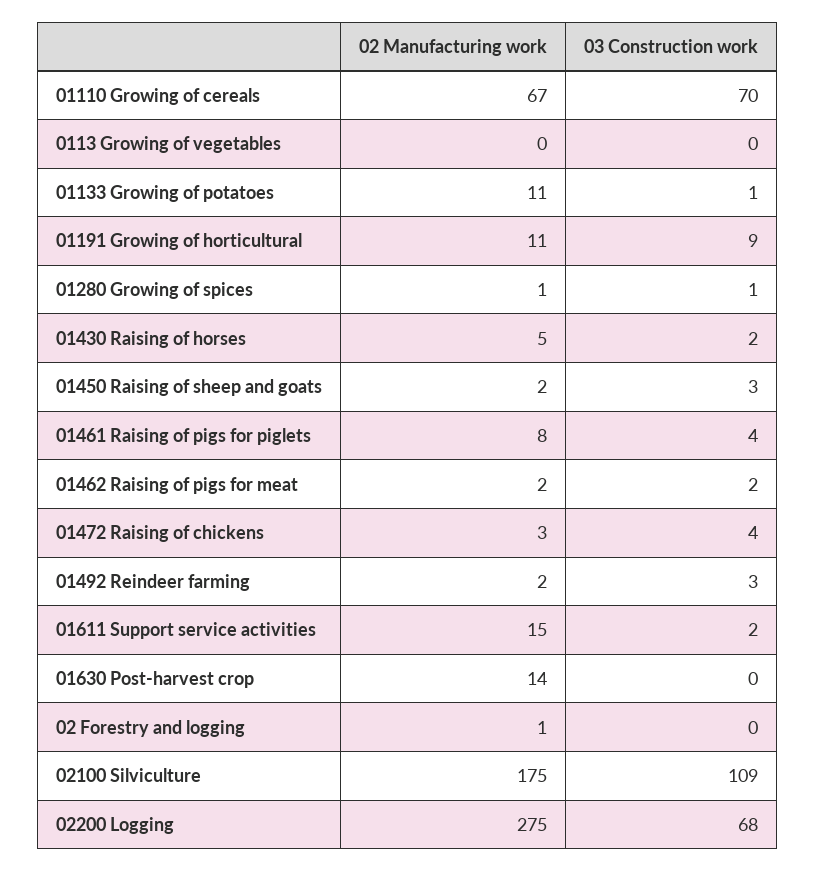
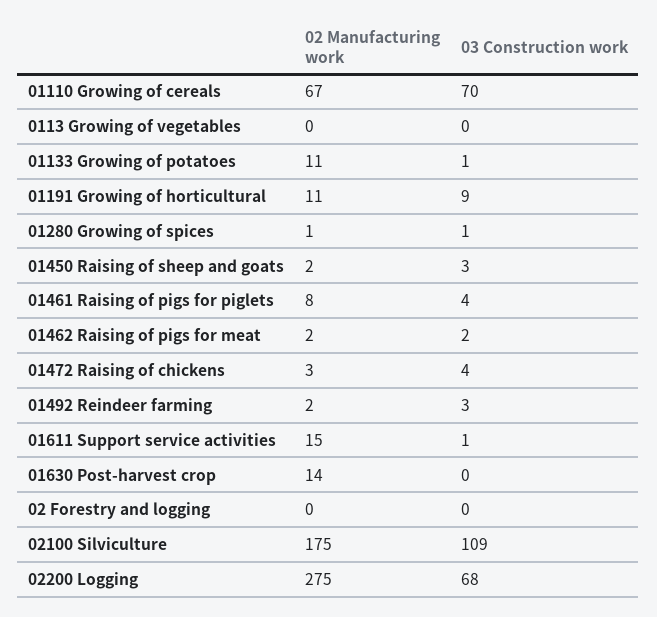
02 Manufacturing work, 01430 Raising of horses: 5 -> none
03 Construction work, 01430 Raising of horses: 2 -> none
03 Construction work, 01611 Support service activities: 2 -> 1
02 Manufacturing work, 02 Forestry and logging: 1 -> 0

